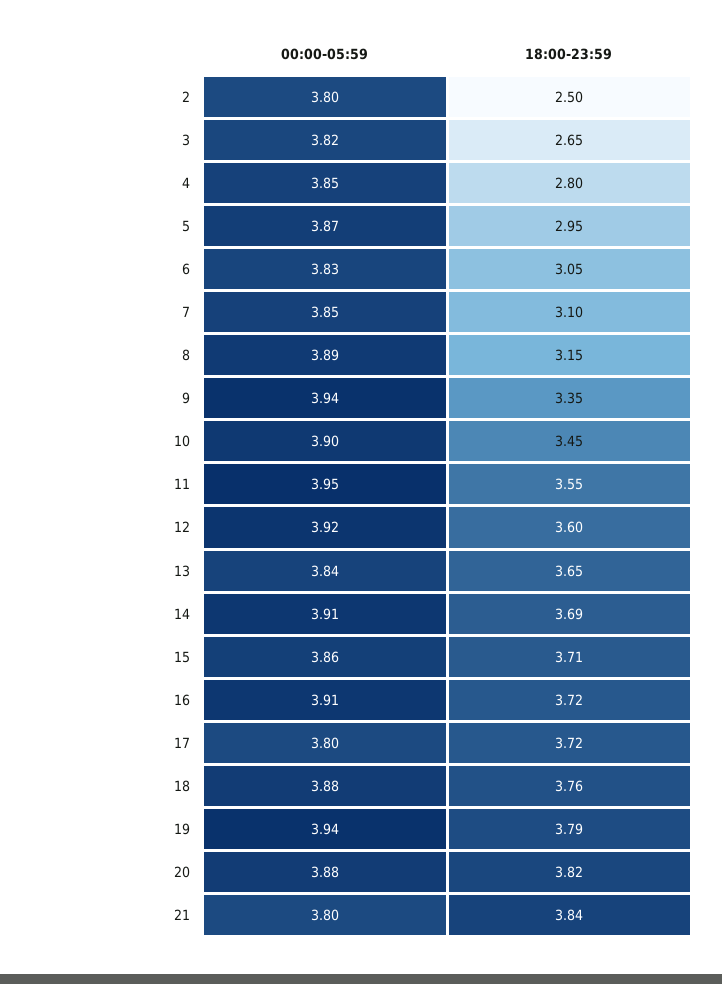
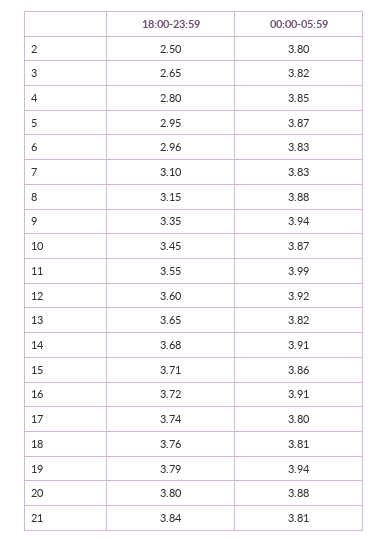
18:00-23:59, 6: 3.05 -> 2.96
00:00-05:59, 7: 3.85 -> 3.83
00:00-05:59, 8: 3.89 -> 3.88
00:00-05:59, 10: 3.9 -> 3.87
00:00-05:59, 11: 3.95 -> 3.99
00:00-05:59, 13: 3.84 -> 3.82
18:00-23:59, 14: 3.69 -> 3.68
18:00-23:59, 17: 3.72 -> 3.74
00:00-05:59, 18: 3.88 -> 3.81
18:00-23:59, 20: 3.82 -> 3.8
00:00-05:59, 21: 3.8 -> 3.81

